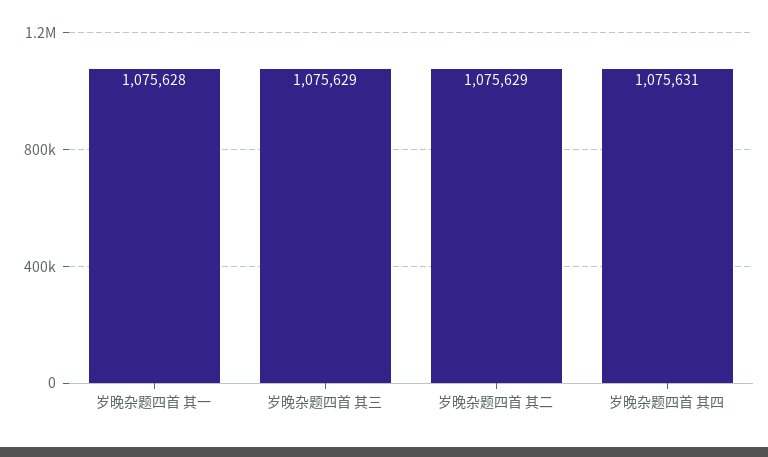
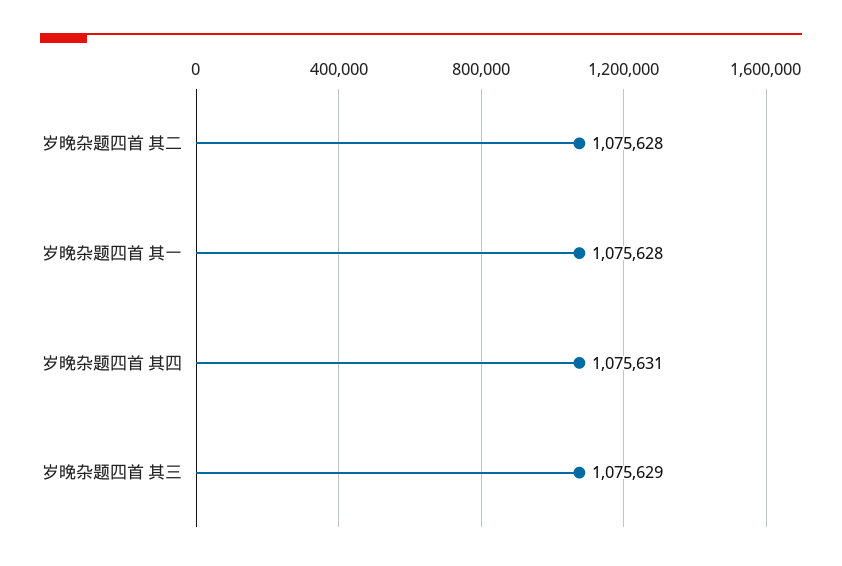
岁晚杂题四首 其二: 1075629 -> 1075628

